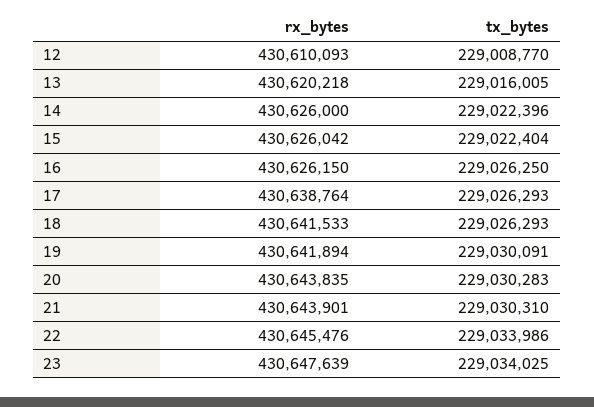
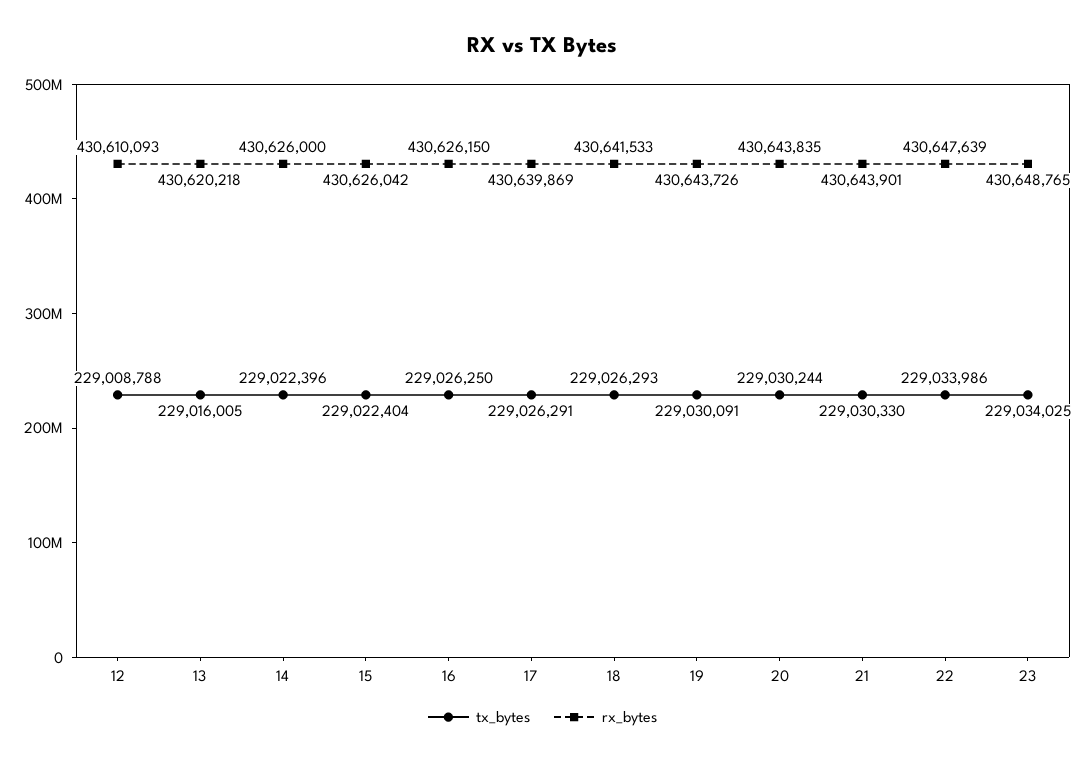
tx_bytes, 12: 229008770 -> 229008788
rx_bytes, 17: 430638764 -> 430639869
tx_bytes, 17: 229026293 -> 229026291
rx_bytes, 19: 430641894 -> 430643726
tx_bytes, 20: 229030283 -> 229030244
tx_bytes, 21: 229030310 -> 229030330
rx_bytes, 22: 430645476 -> 430647639
rx_bytes, 23: 430647639 -> 430648765

